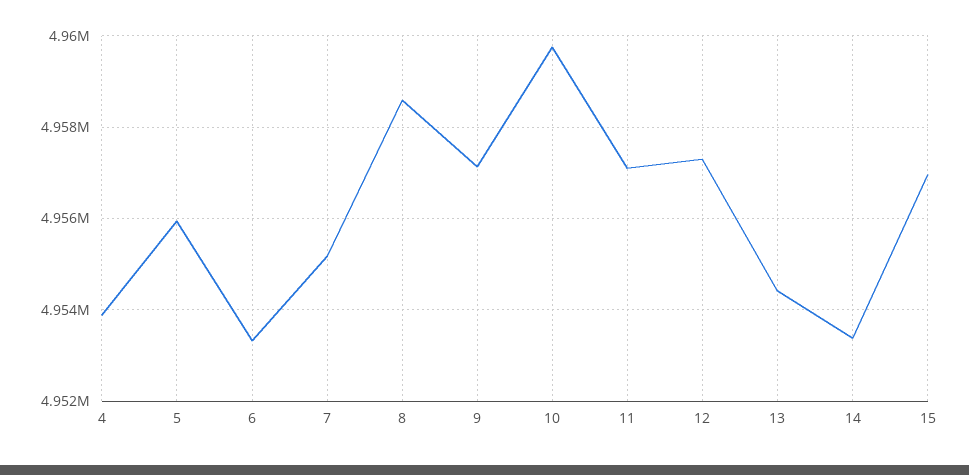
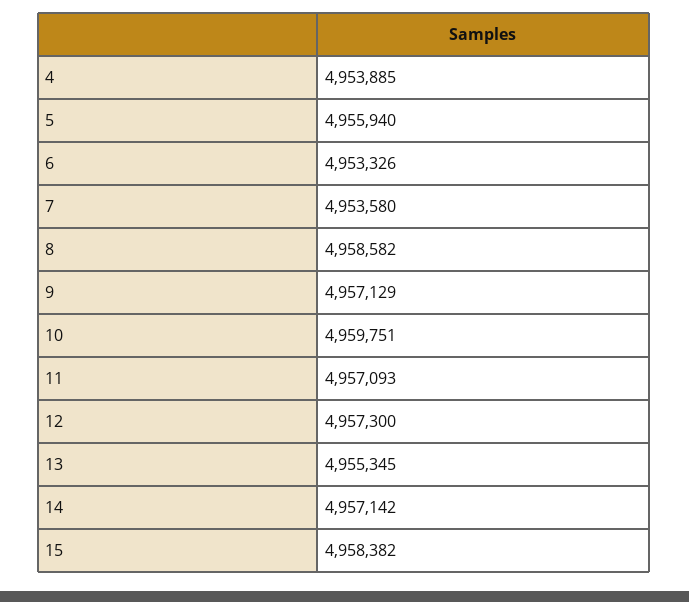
7: 4955200 -> 4953580
13: 4954400 -> 4955345
14: 4953400 -> 4957142
15: 4957000 -> 4958382

